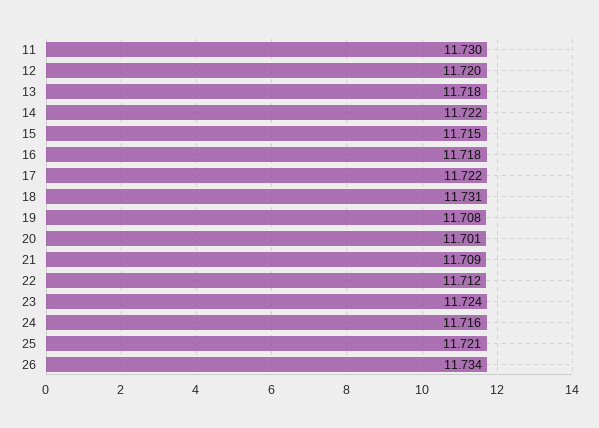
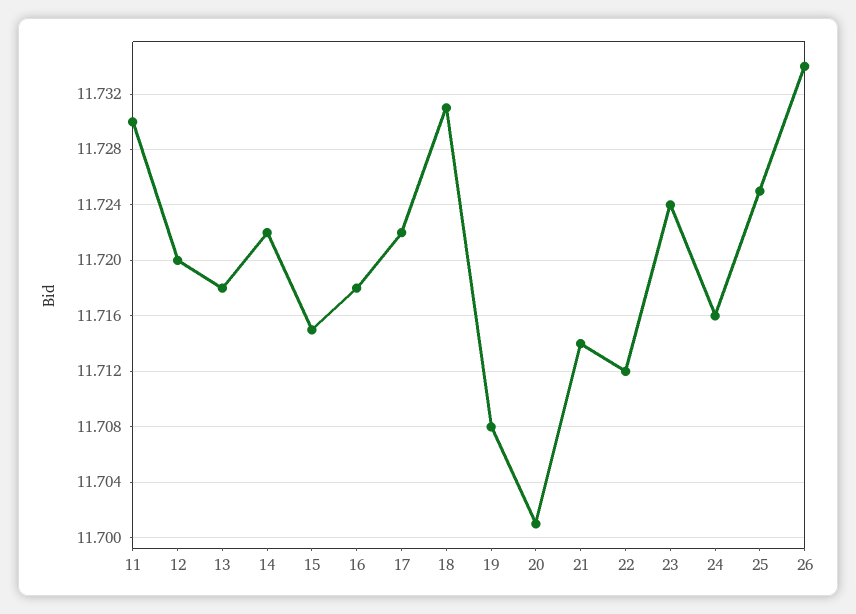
21: 11.709 -> 11.714
25: 11.721 -> 11.725

